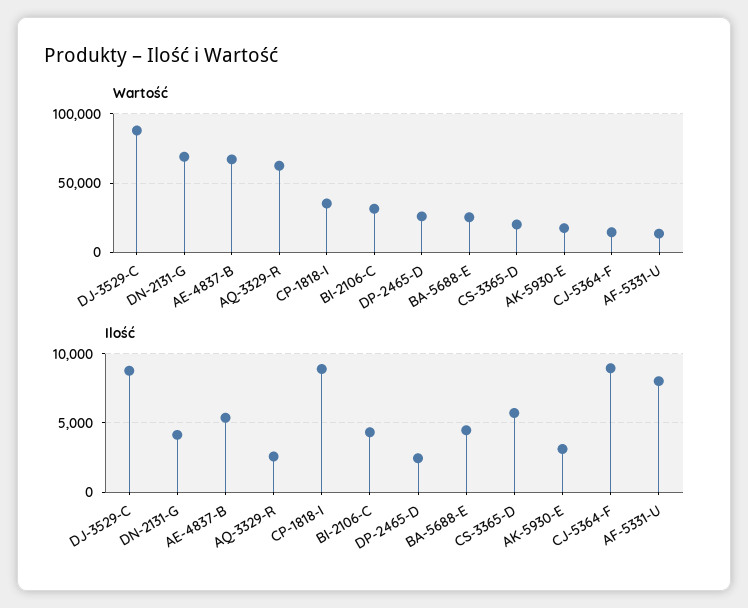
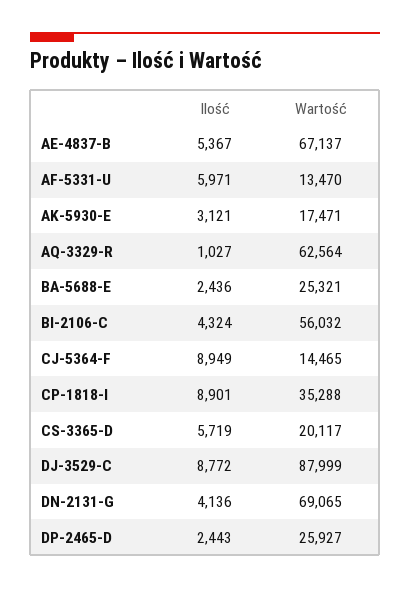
Wartość, BI-2106-C: 30000 -> 56032
Ilość, AQ-3329-R: 2500 -> 1027
Ilość, BA-5688-E: 4500 -> 2436
Ilość, AF-5331-U: 8000 -> 5971

